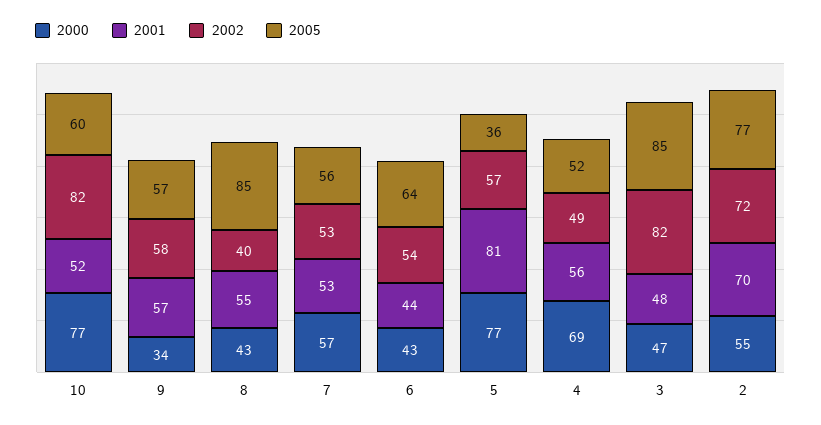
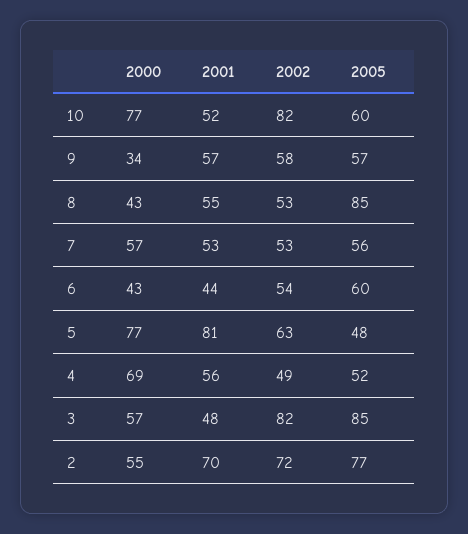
2002, 8: 40 -> 53
2005, 6: 64 -> 60
2002, 5: 57 -> 63
2005, 5: 36 -> 48
2000, 3: 47 -> 57

